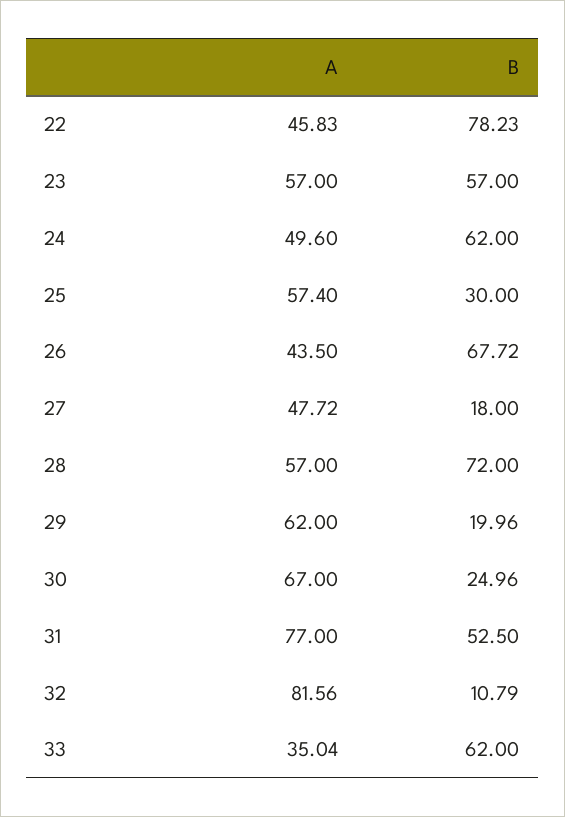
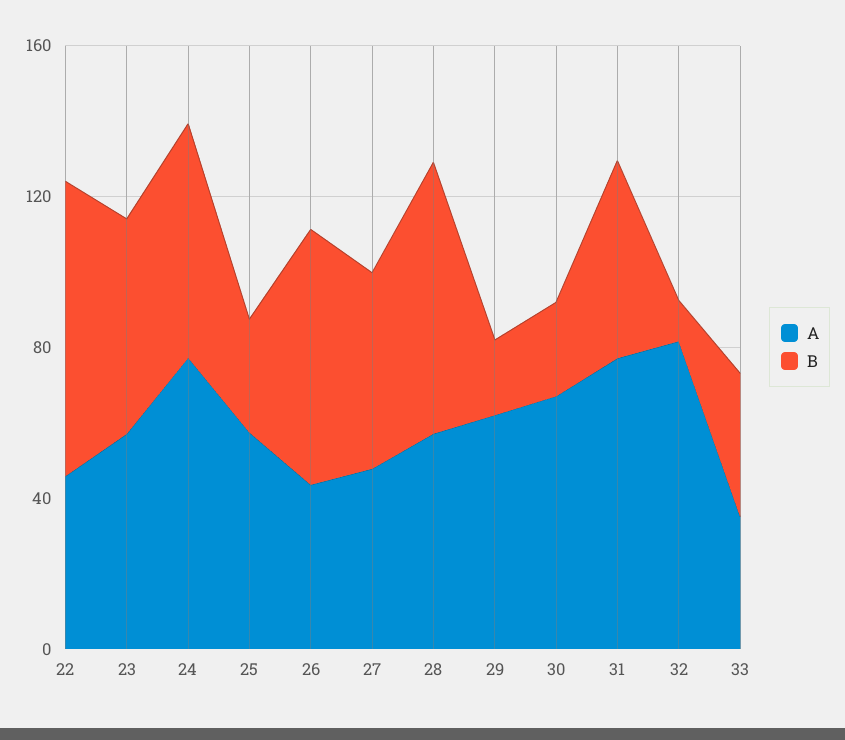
A, 24: 49.6 -> 80
B, 27: 18 -> 50
B, 33: 62 -> 40

